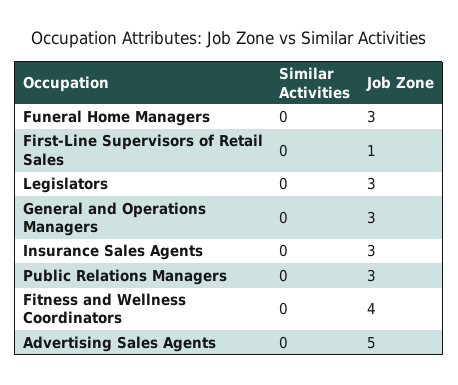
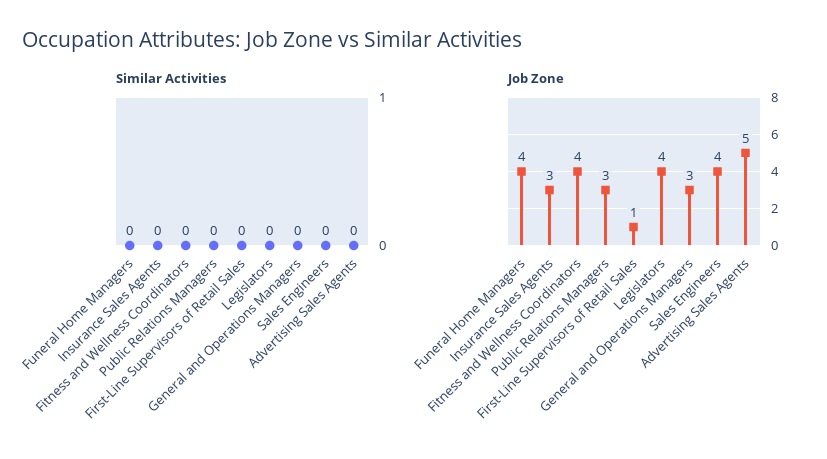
Job Zone, Funeral Home Managers: 3 -> 4
Job Zone, Legislators: 3 -> 4
Similar Activities, Sales Engineers: none -> 0
Job Zone, Sales Engineers: none -> 4

